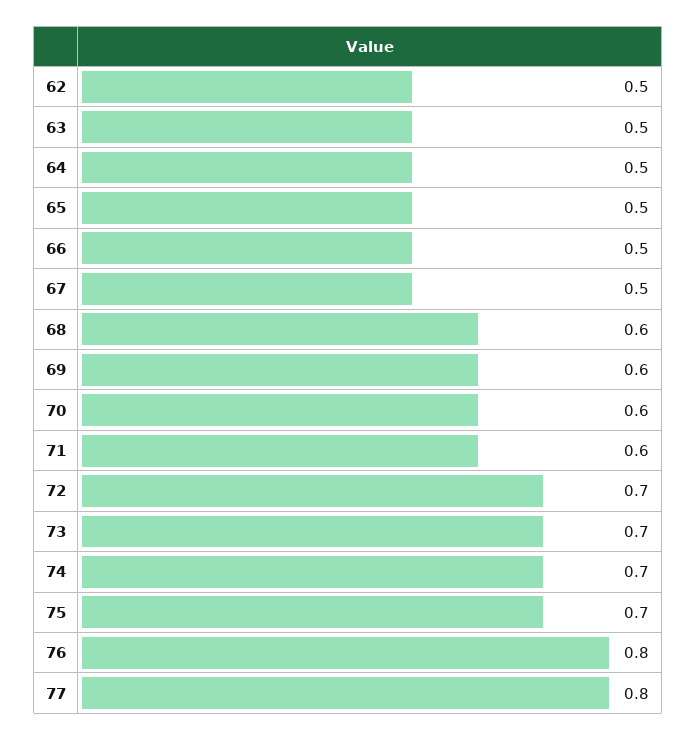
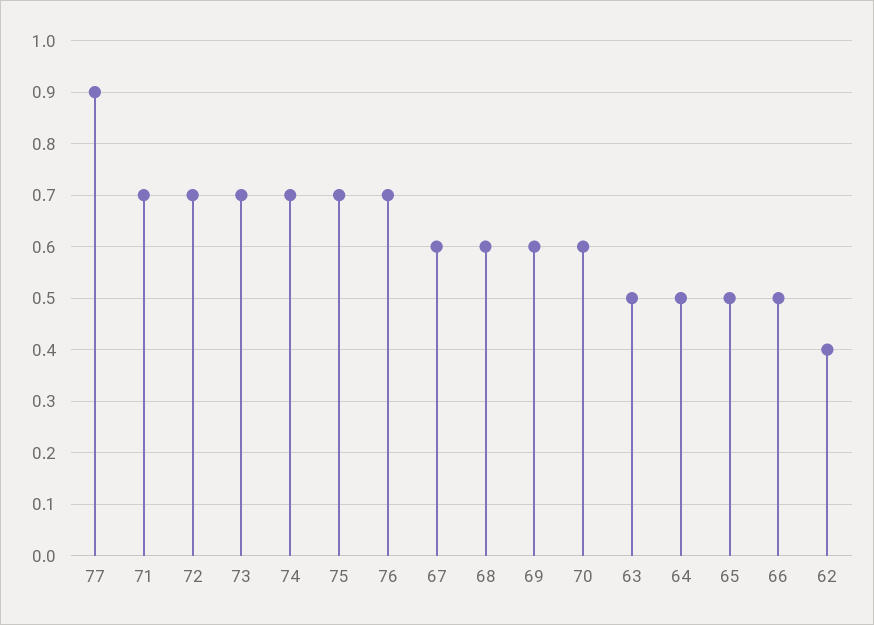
62: 0.5 -> 0.4
67: 0.5 -> 0.6
71: 0.6 -> 0.7
76: 0.8 -> 0.7
77: 0.8 -> 0.9

